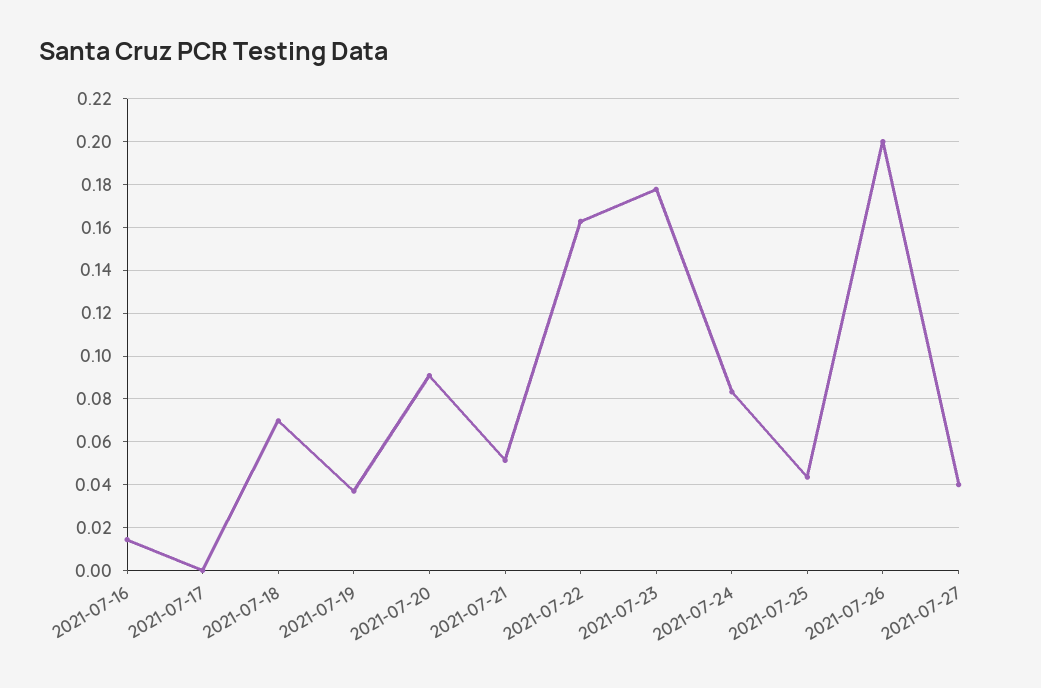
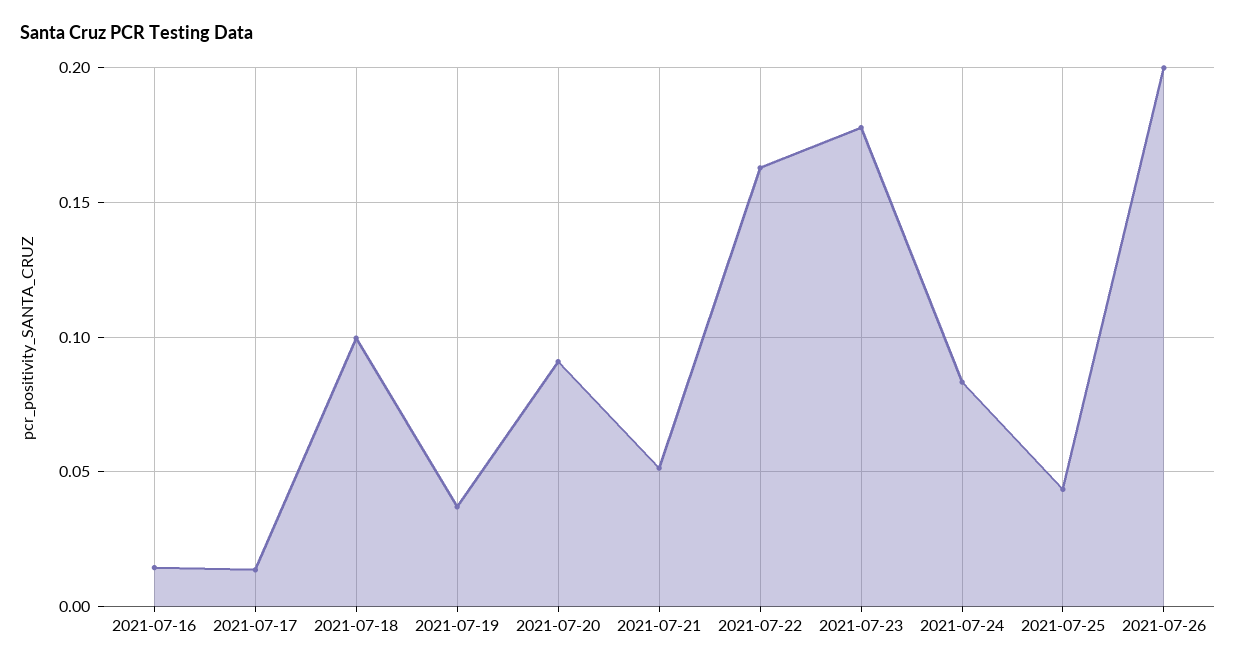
2021-07-17: 0 -> 0.015
2021-07-18: 0.07 -> 0.1
2021-07-27: 0.04 -> none

